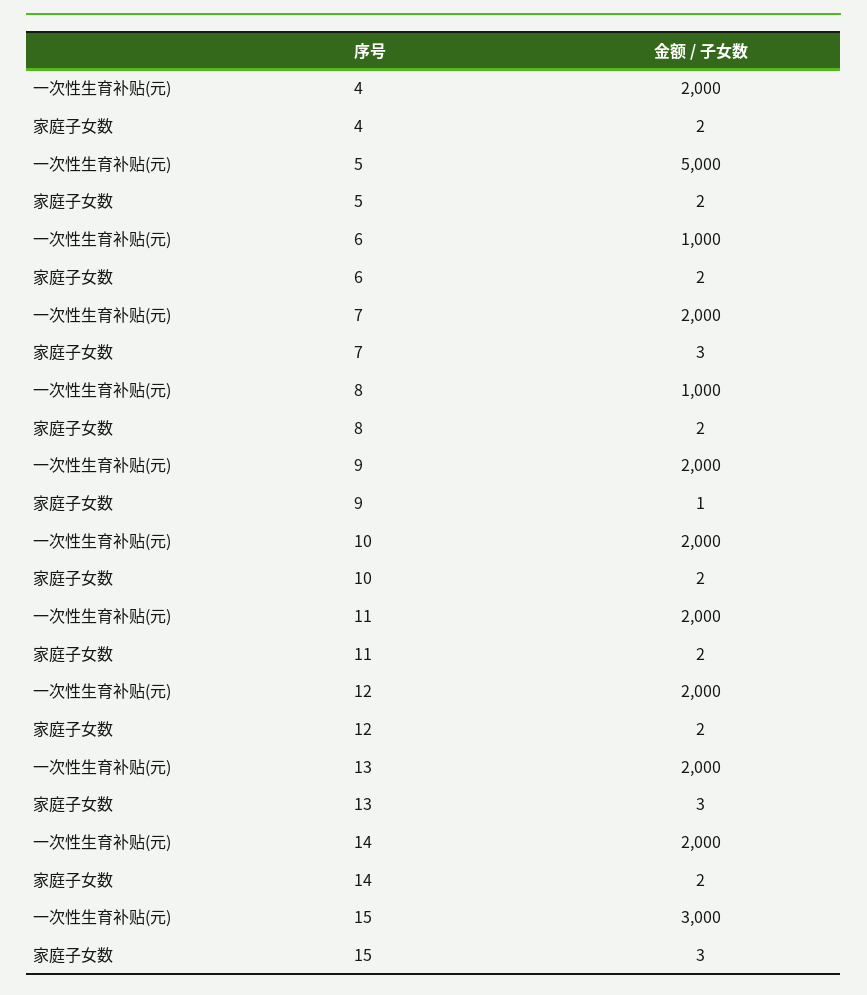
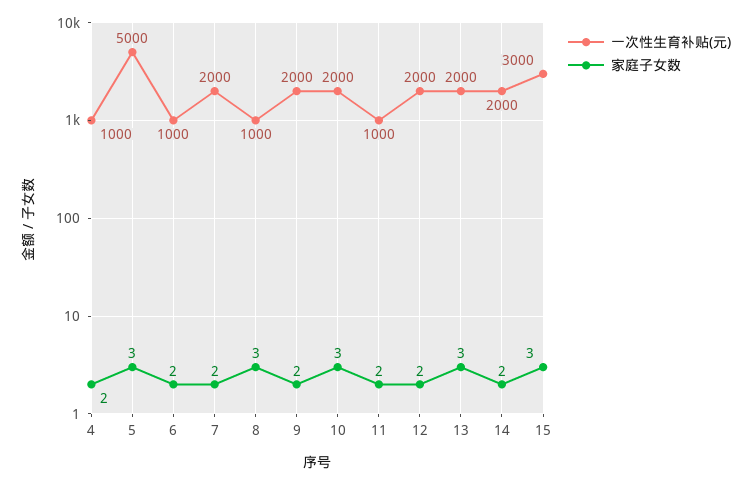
一次性生育补贴(元), 4: 2000 -> 1000
家庭子女数, 5: 2 -> 3
家庭子女数, 7: 3 -> 2
家庭子女数, 8: 2 -> 3
家庭子女数, 9: 1 -> 2
家庭子女数, 10: 2 -> 3
一次性生育补贴(元), 11: 2000 -> 1000

